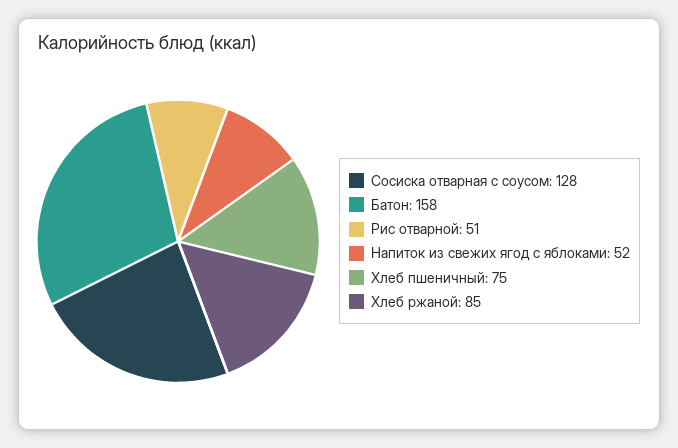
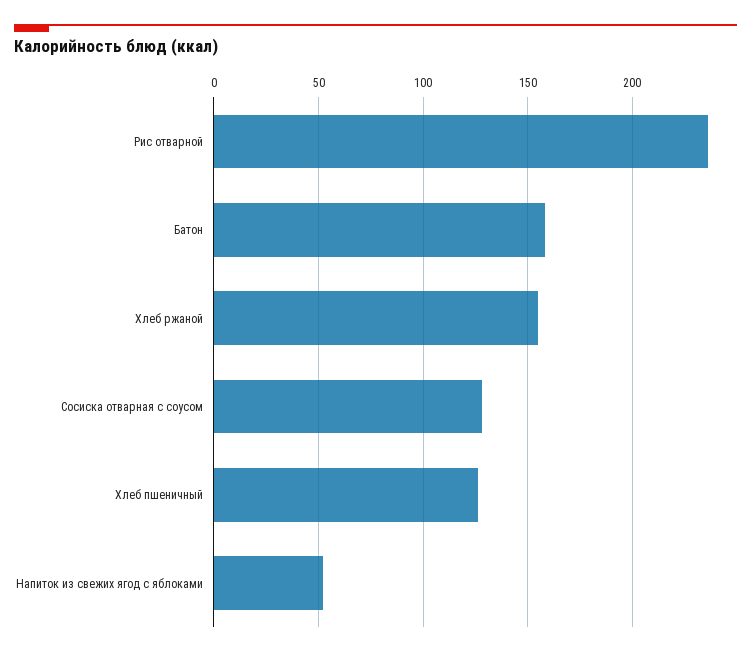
Рис отварной: 51 -> 235
Хлеб пшеничный: 75 -> 125
Хлеб ржаной: 85 -> 155

